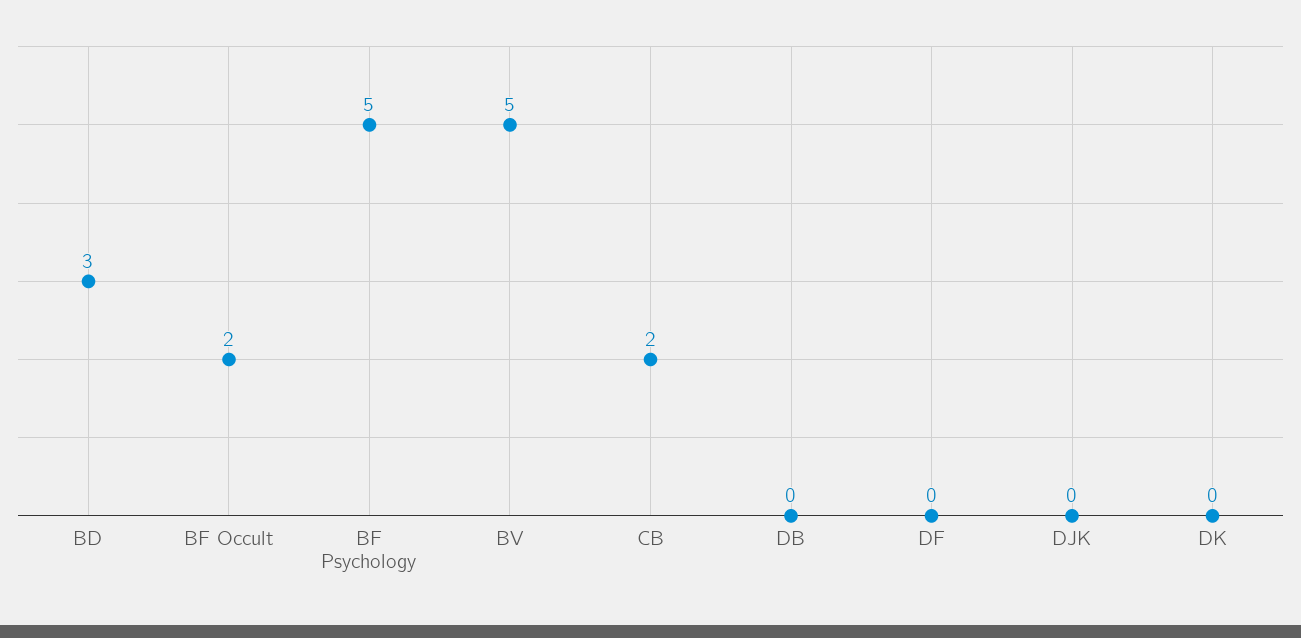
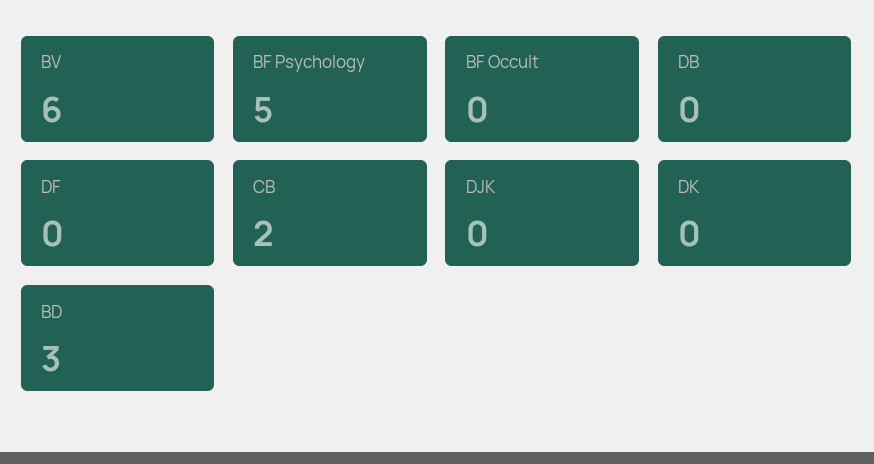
BF Occult: 2 -> 0
BV: 5 -> 6

